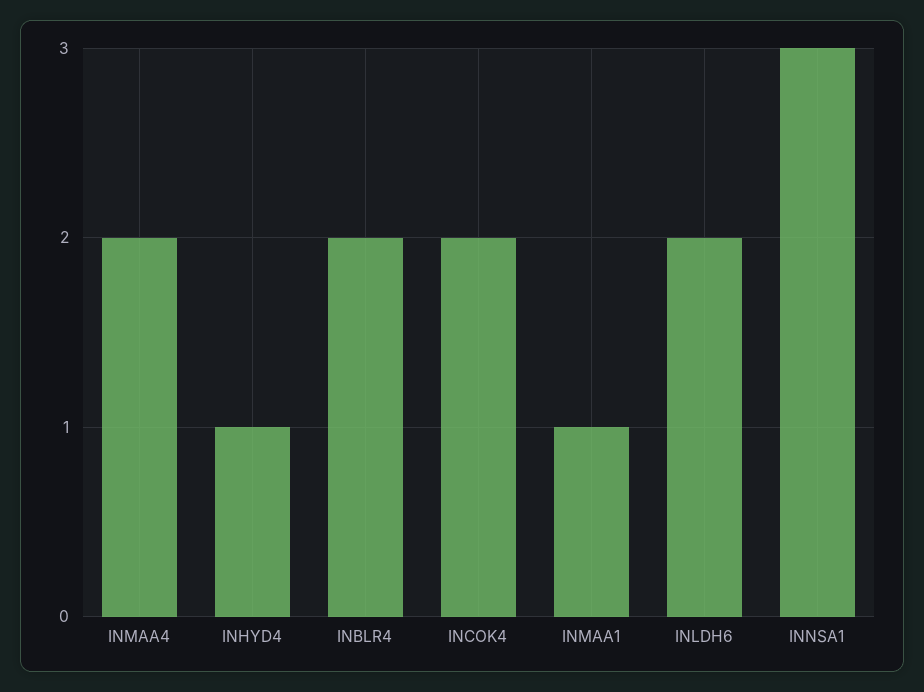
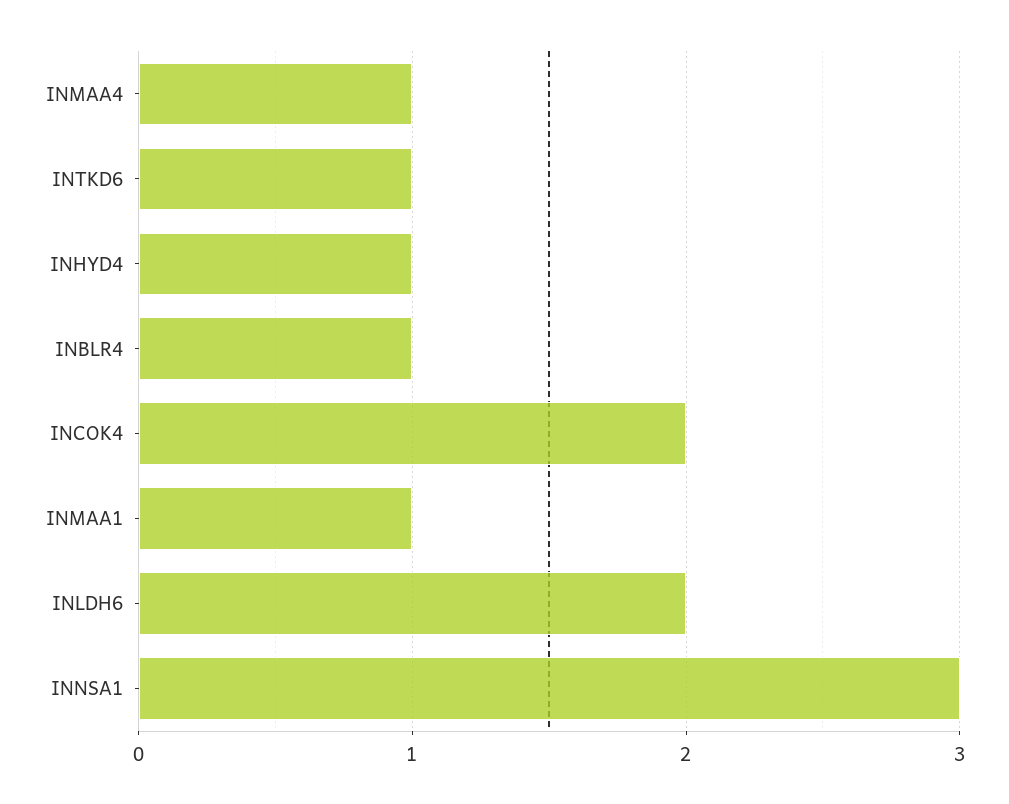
INMAA4: 2 -> 1
INBLR4: 2 -> 1
INTKD6: none -> 1

